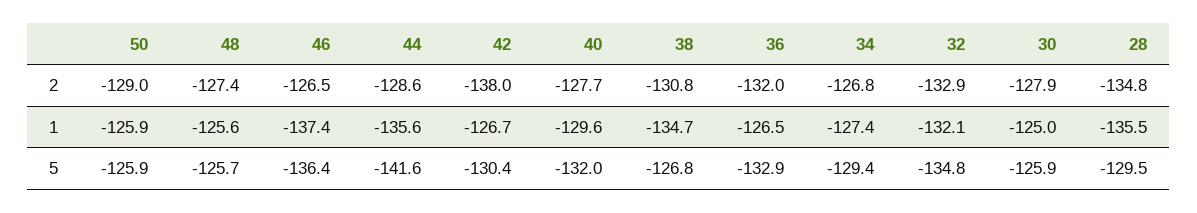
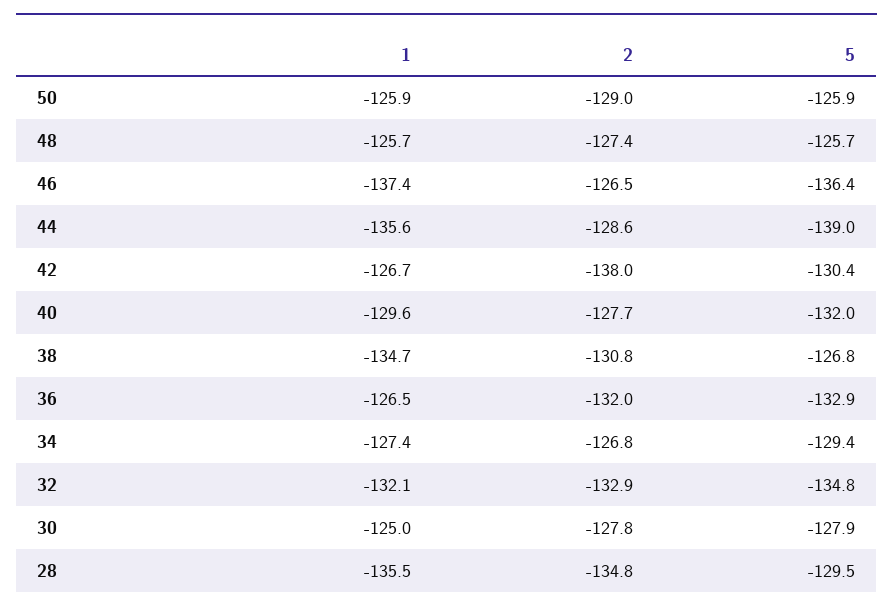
30, 2: -127.9 -> -127.8
48, 1: -125.6 -> -125.7
44, 5: -141.6 -> -139
30, 5: -125.9 -> -127.9

